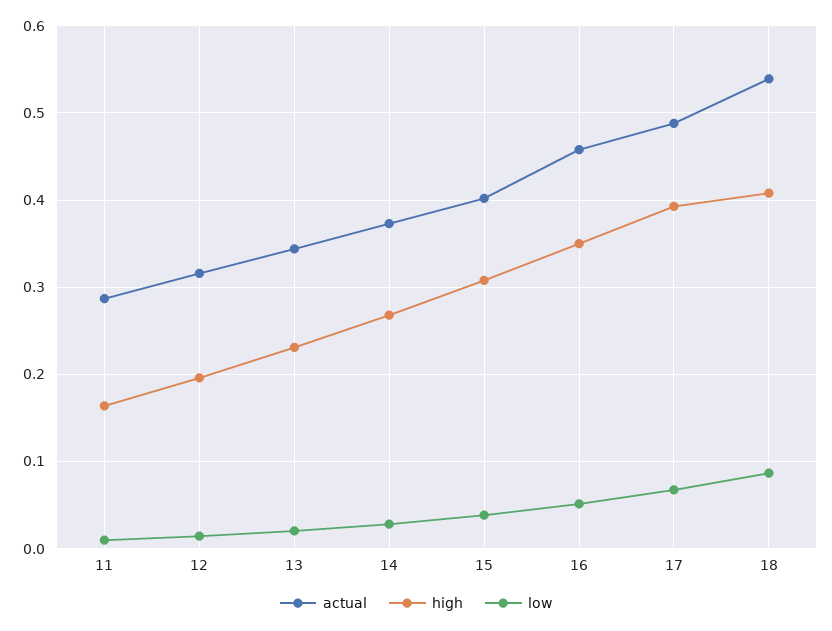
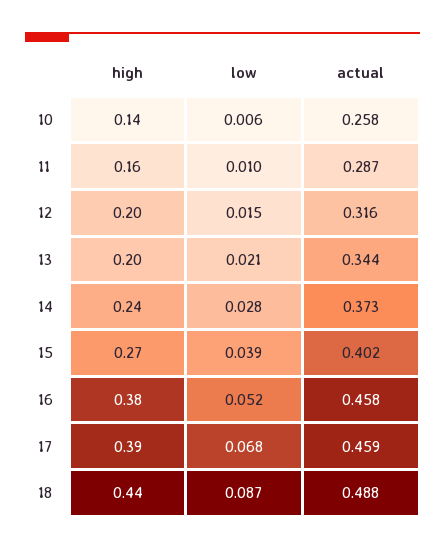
high, 13: 0.23 -> 0.2
high, 14: 0.27 -> 0.24
high, 15: 0.31 -> 0.27
high, 16: 0.35 -> 0.38
actual, 17: 0.49 -> 0.459
actual, 18: 0.54 -> 0.488
high, 18: 0.41 -> 0.44
high, 10: none -> 0.14
low, 10: none -> 0.006
actual, 10: none -> 0.258

